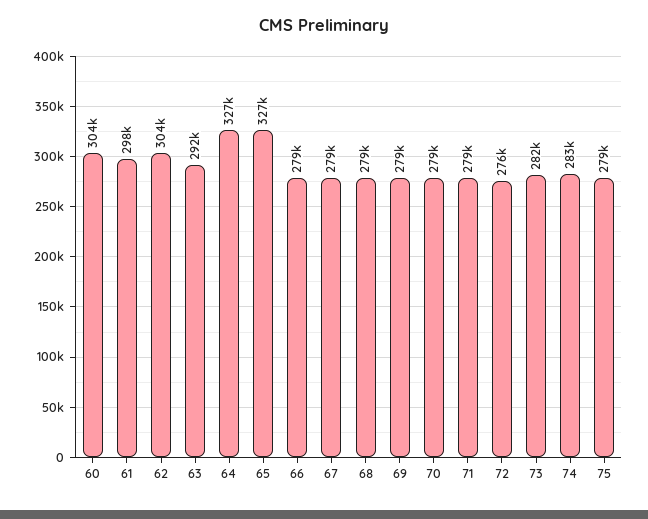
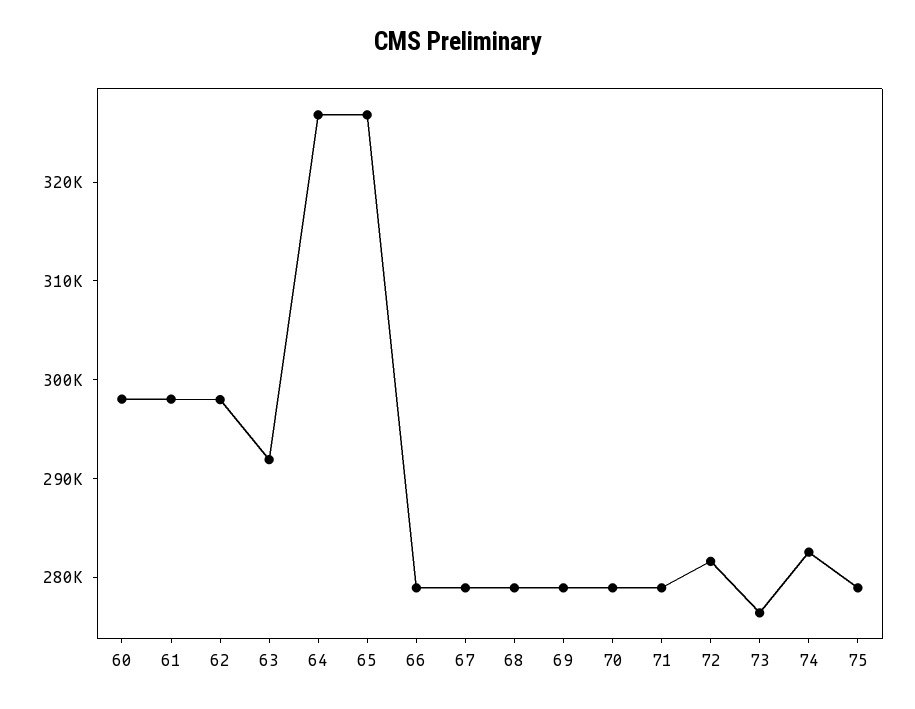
60: 304000 -> 298000
62: 304000 -> 298000
72: 276000 -> 282000
73: 282000 -> 276000

